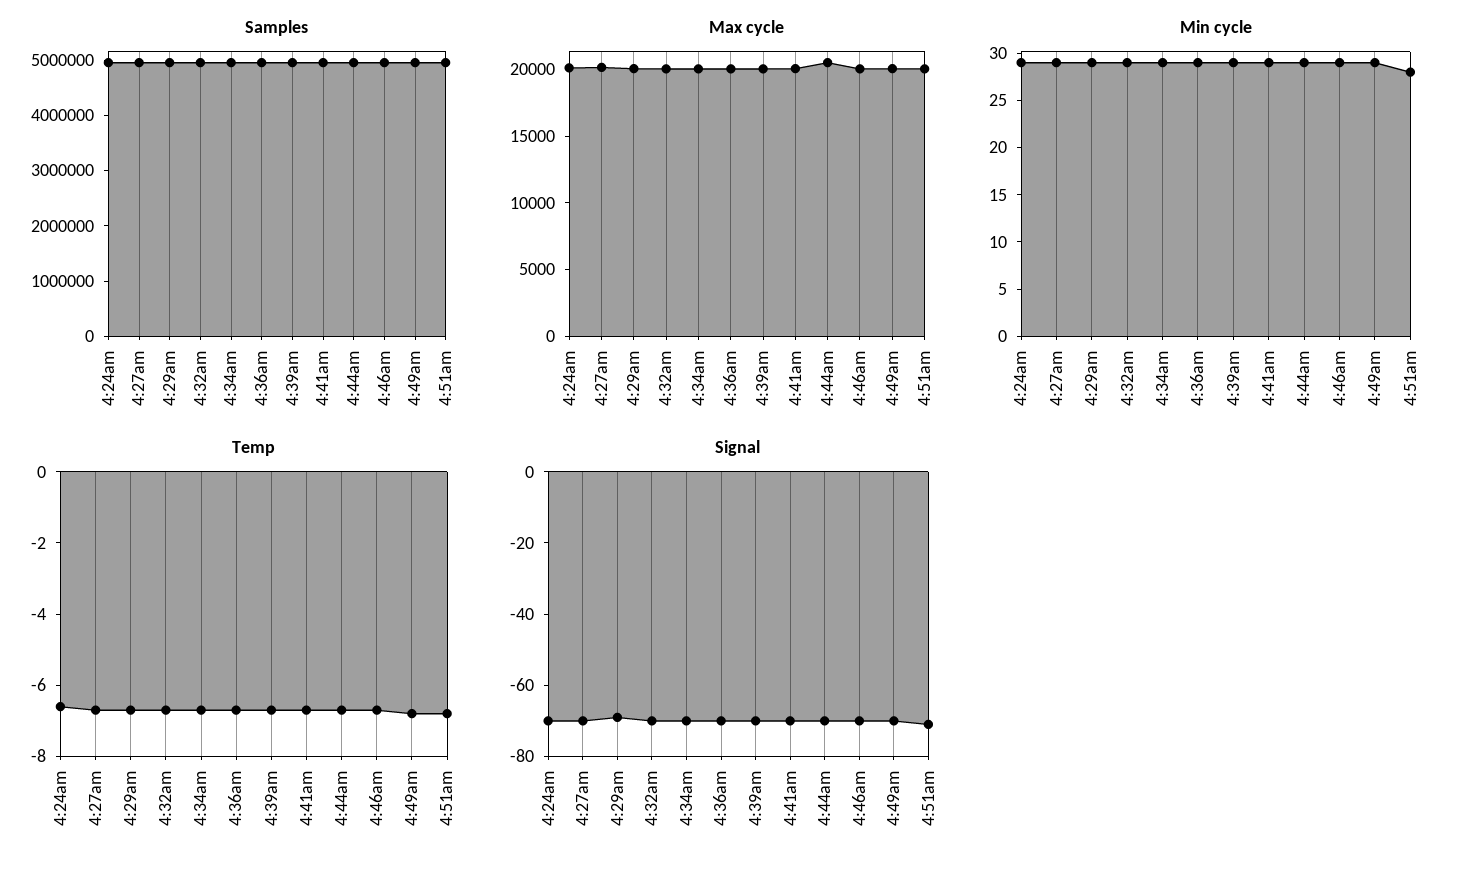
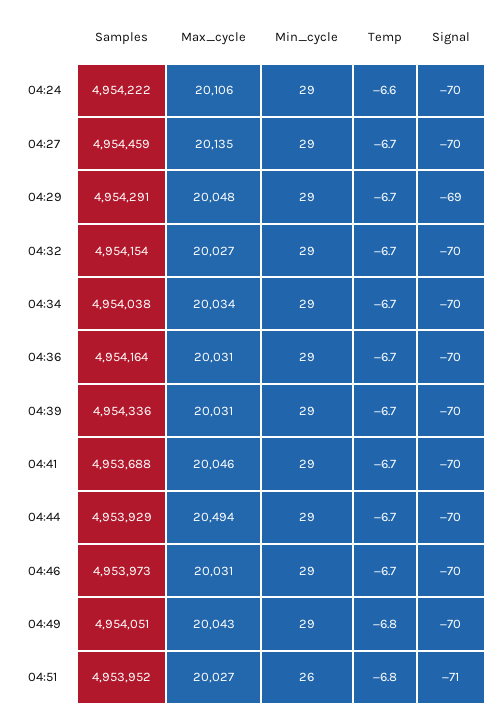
Min cycle, 4:51am: 28 -> 26

